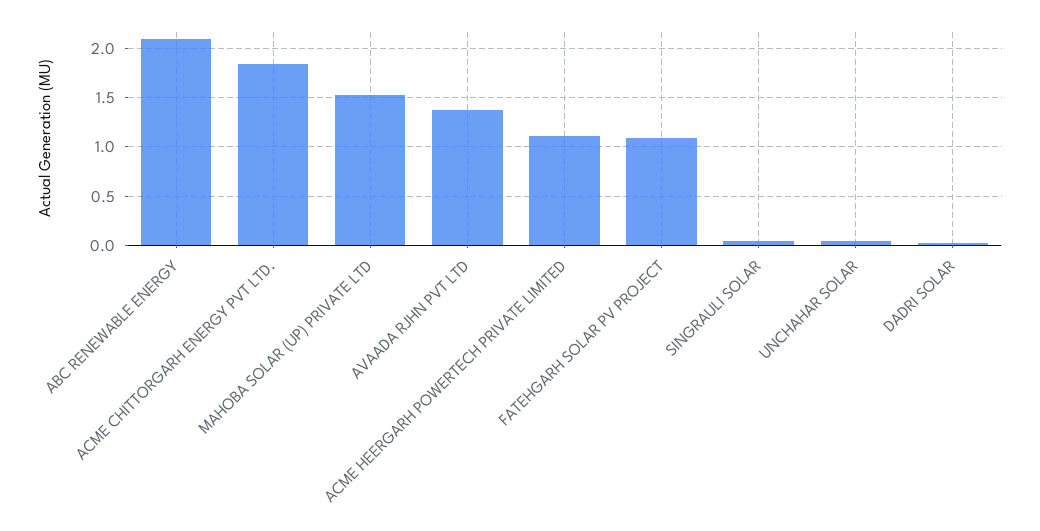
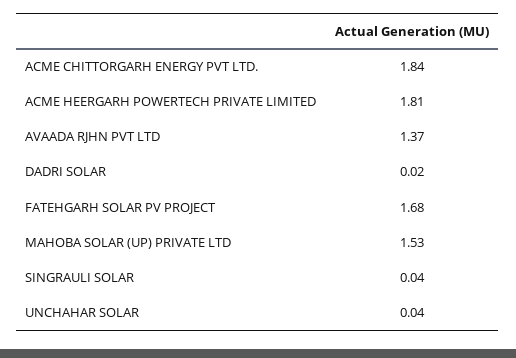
ABC RENEWABLE ENERGY: 2.1 -> none
ACME HEERGARH POWERTECH PRIVATE LIMITED: 1.1 -> 1.81
FATEHGARH SOLAR PV PROJECT: 1.1 -> 1.68

